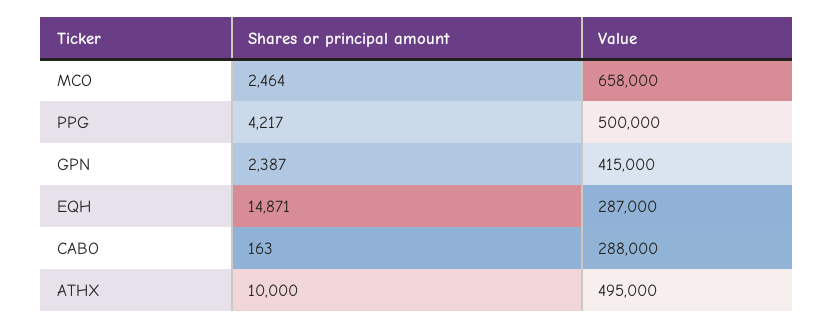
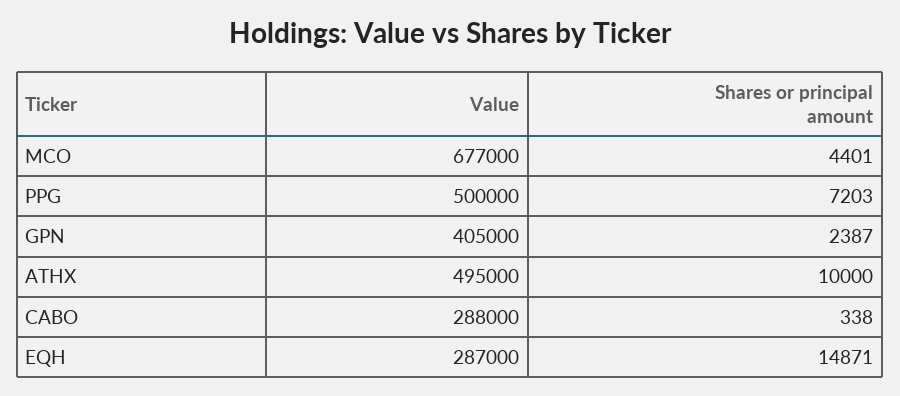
Shares or principal amount, MCO: 2464 -> 4401
Value, MCO: 658000 -> 677000
Shares or principal amount, PPG: 4217 -> 7203
Value, GPN: 415000 -> 405000
Shares or principal amount, CABO: 163 -> 338

